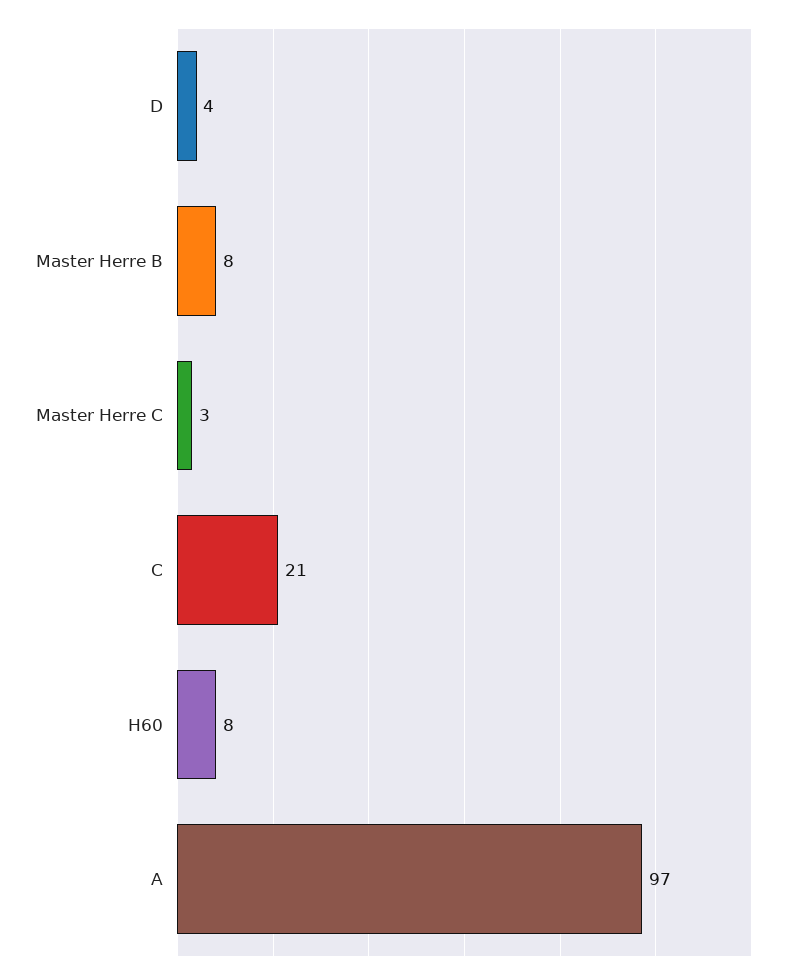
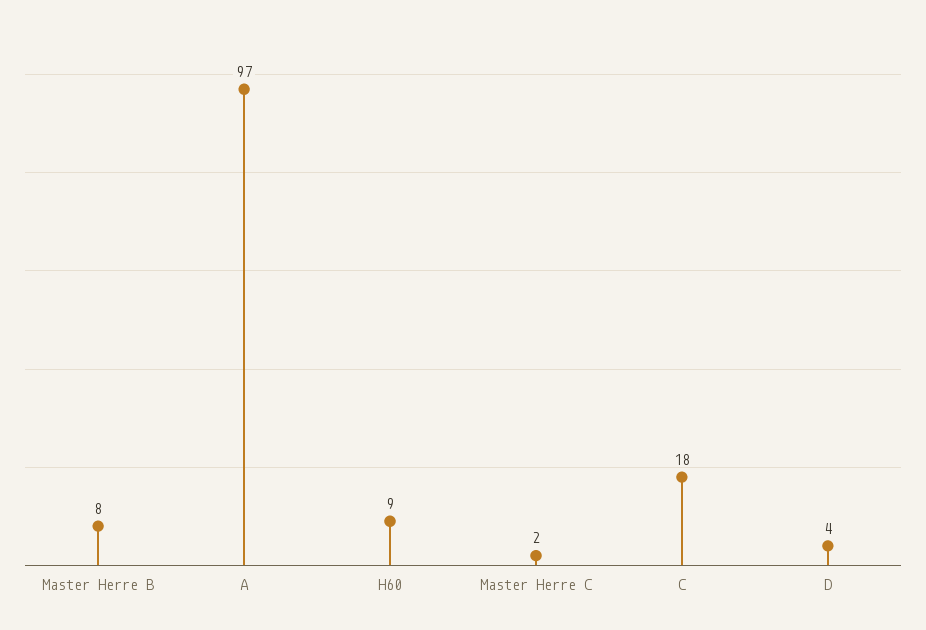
Master Herre C: 3 -> 2
C: 21 -> 18
H60: 8 -> 9

